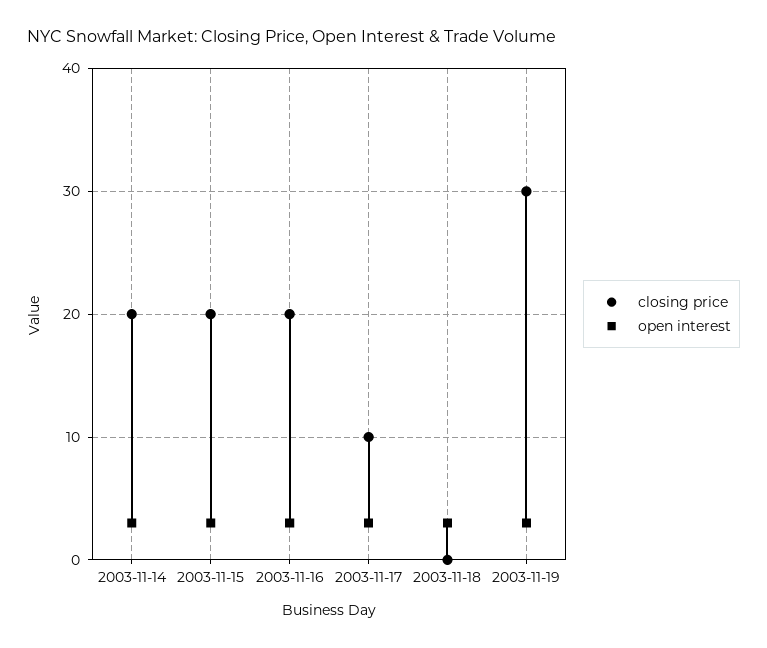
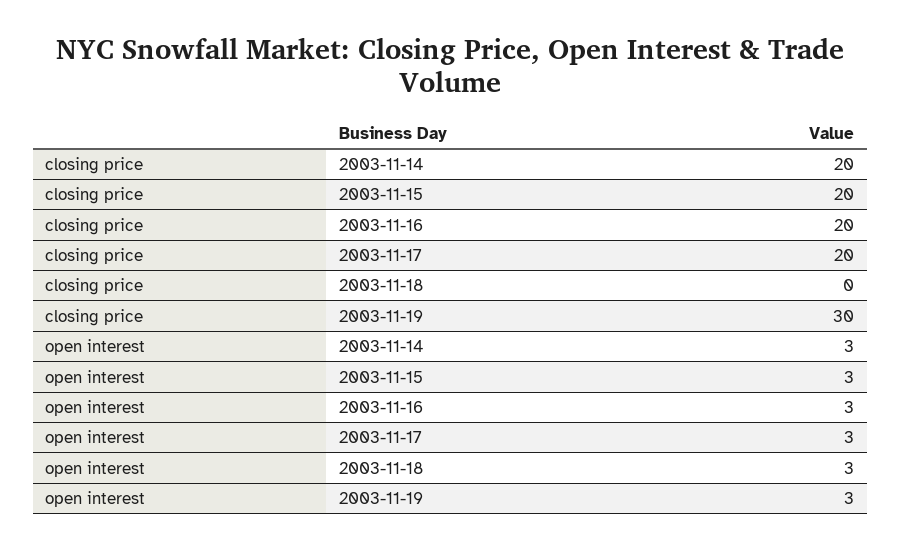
closing price, 2003-11-17: 10 -> 20

